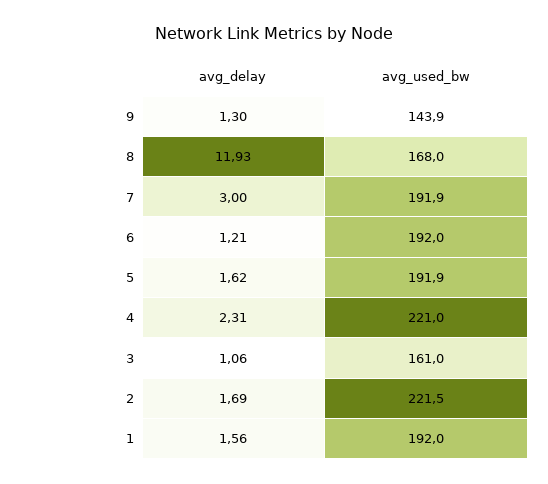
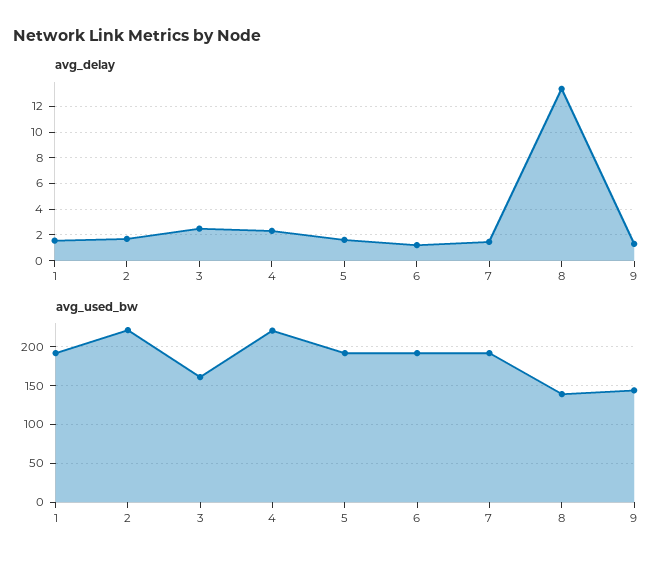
avg_delay, 8: 11.93 -> 13.5
avg_used_bw, 8: 168 -> 140
avg_delay, 7: 3 -> 1.5
avg_delay, 3: 1.06 -> 2.5

